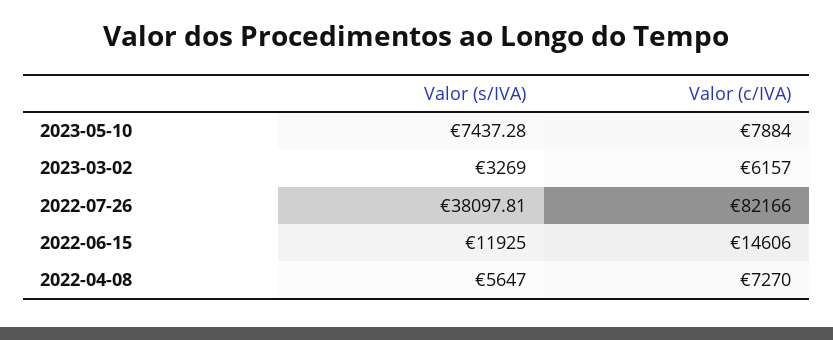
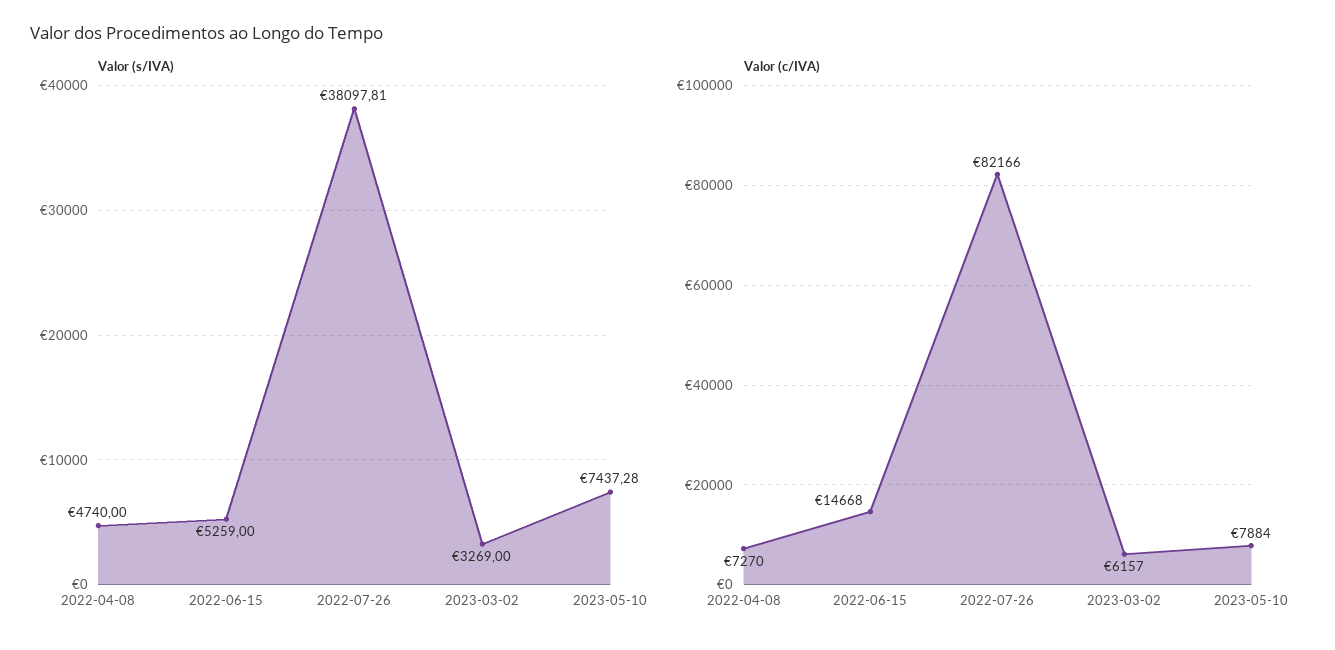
Valor (s/IVA), 2022-06-15: 11925 -> 5259
Valor (c/IVA), 2022-06-15: 14606 -> 14668
Valor (s/IVA), 2022-04-08: 5647 -> 4740

